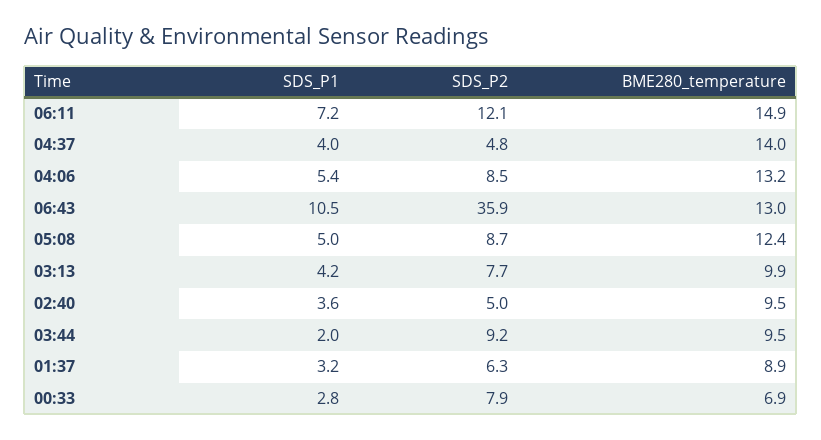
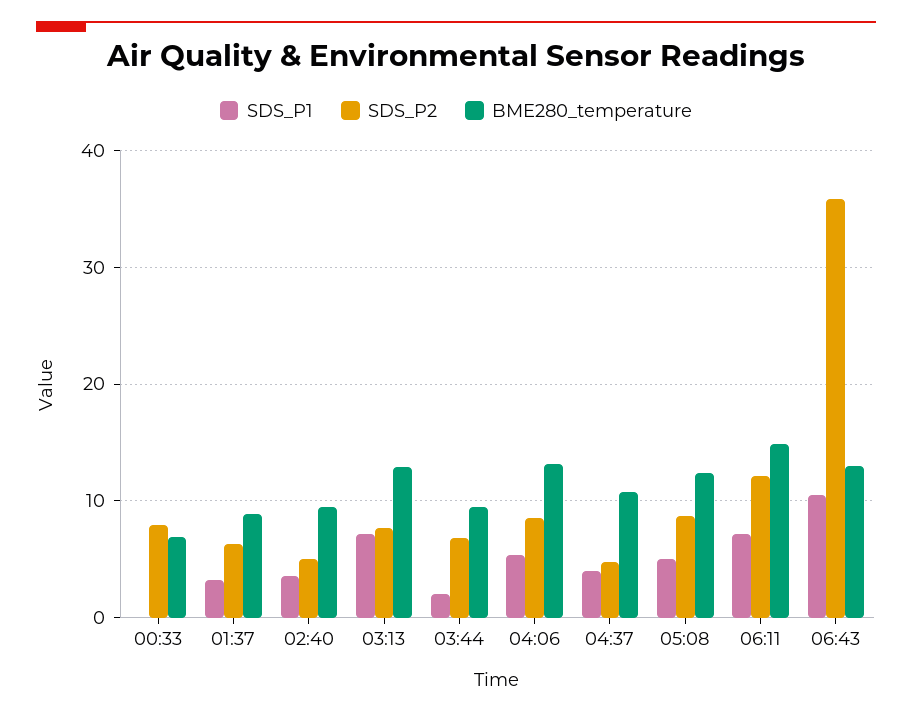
BME280_temperature, 04:37: 14 -> 11
SDS_P1, 03:13: 4.2 -> 7
BME280_temperature, 03:13: 9.9 -> 13
SDS_P2, 03:44: 9.2 -> 7
SDS_P1, 00:33: 2.8 -> 0

